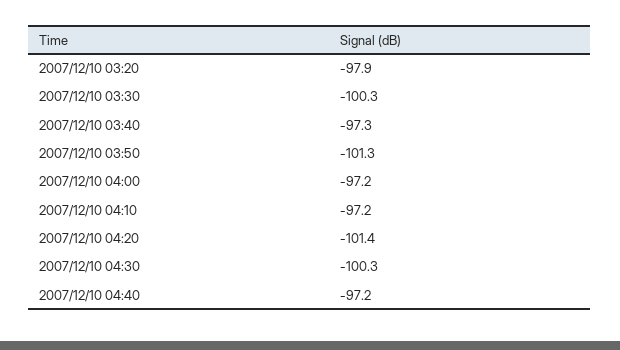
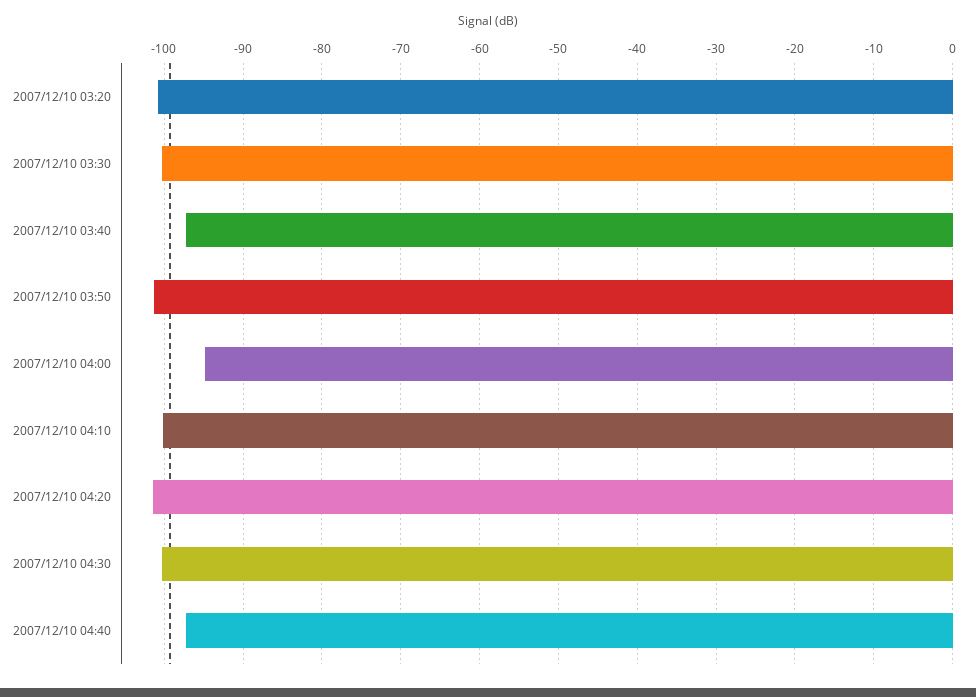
2007/12/10 03:20: -97.9 -> -101
2007/12/10 04:00: -97.2 -> -95
2007/12/10 04:10: -97.2 -> -100

